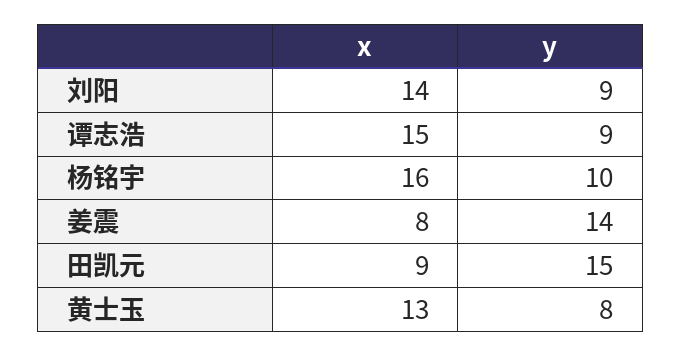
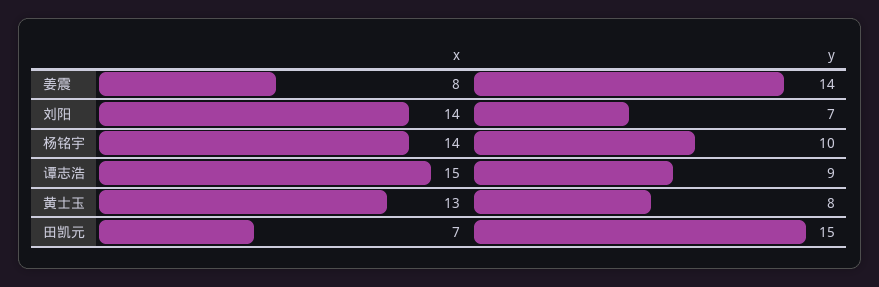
y, 刘阳: 9 -> 7
x, 杨铭宇: 16 -> 14
x, 田凯元: 9 -> 7

